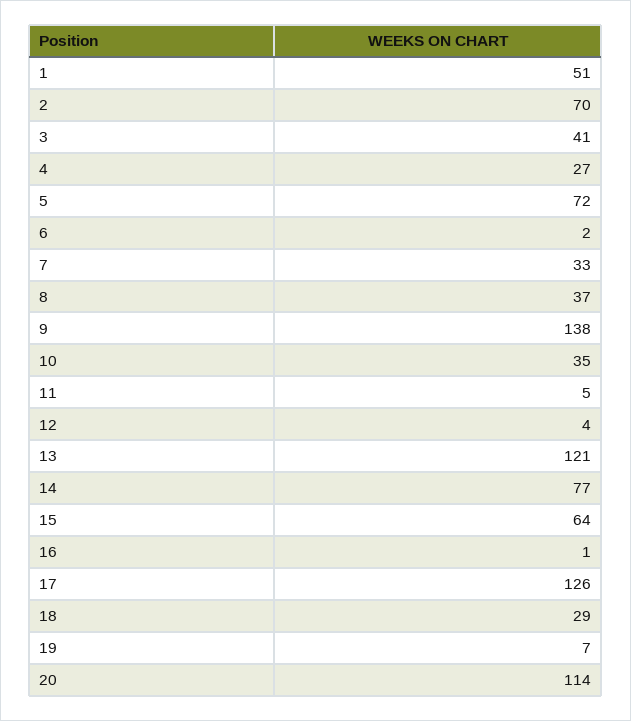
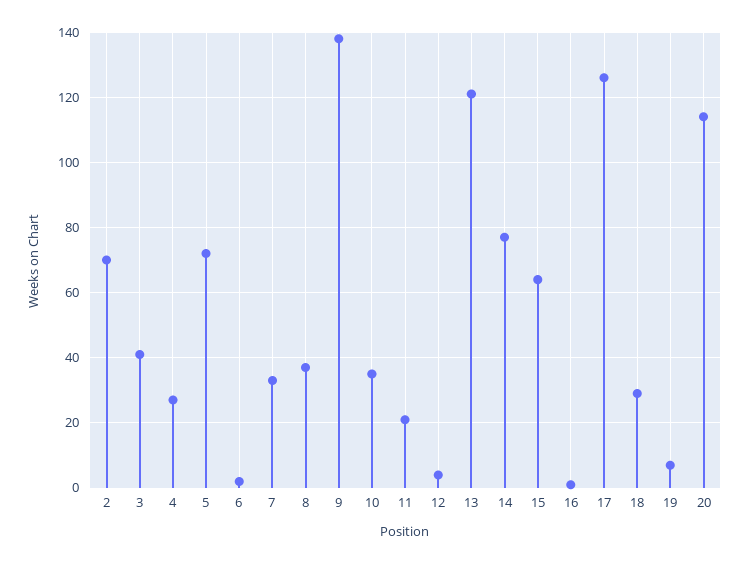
1: 51 -> none
11: 5 -> 20

